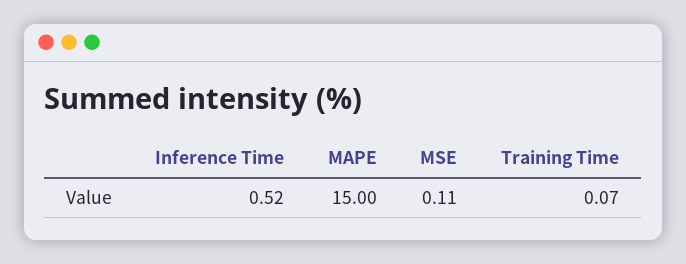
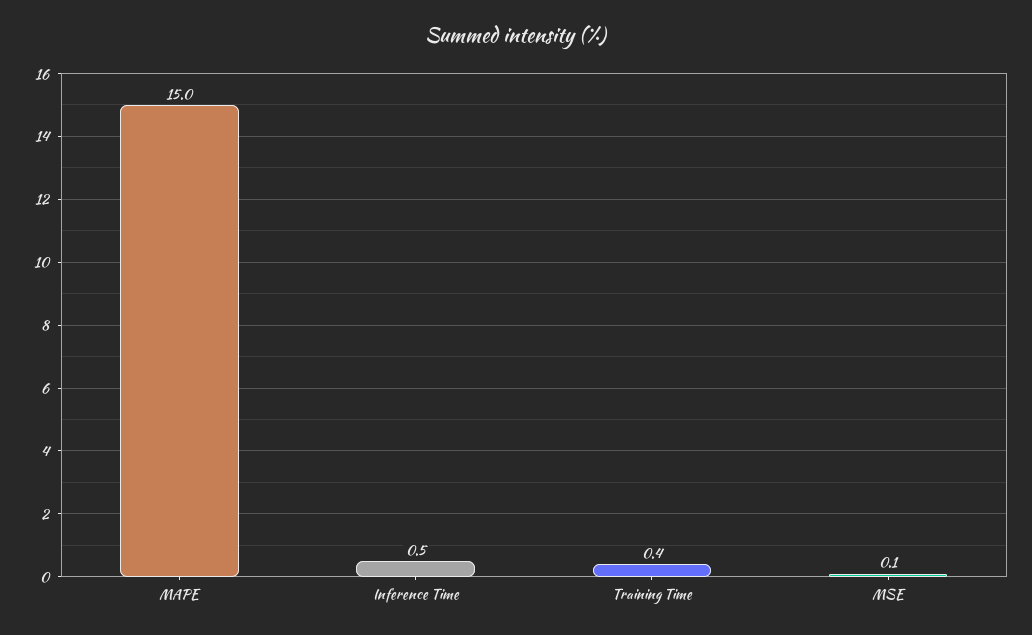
Training Time: 0.07 -> 0.4

